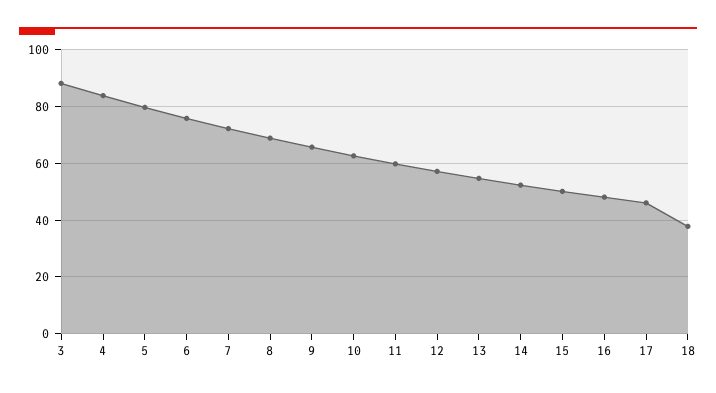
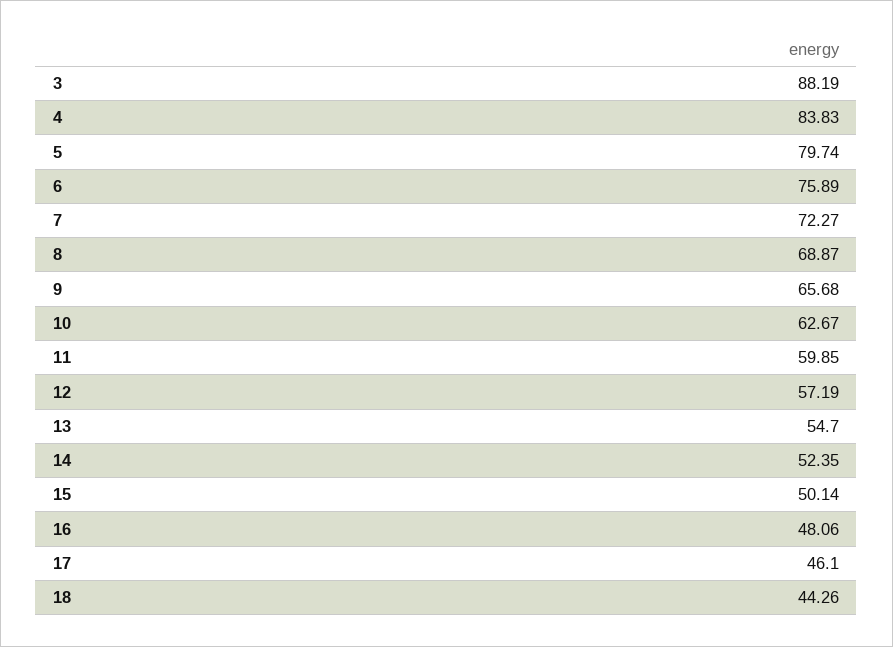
18: 37.5 -> 44.26

